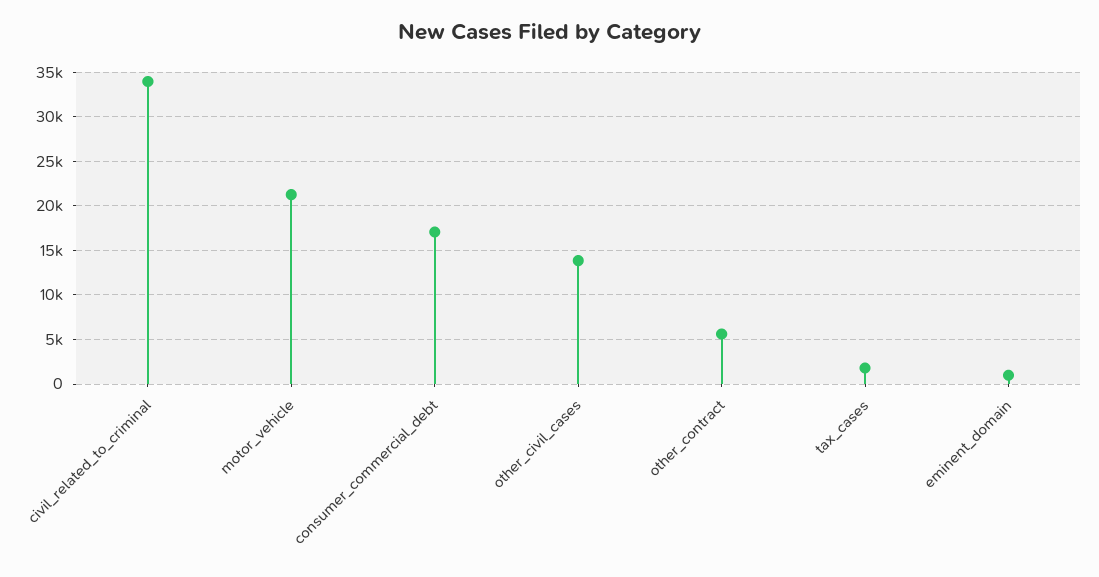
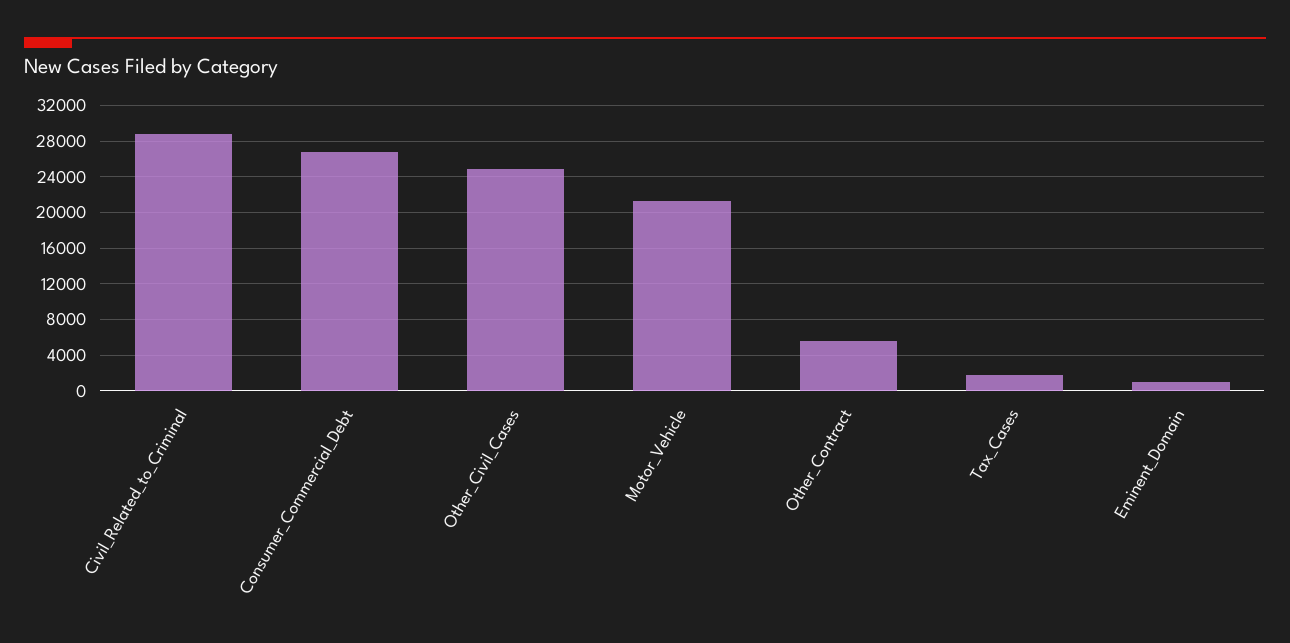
civil_related_to_criminal: 34000 -> 29000
consumer_commercial_debt: 17000 -> 27000
other_civil_cases: 14000 -> 25000

